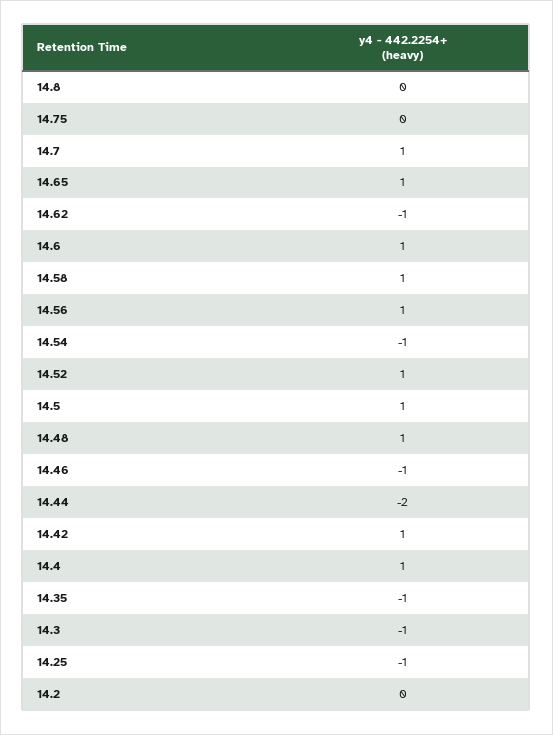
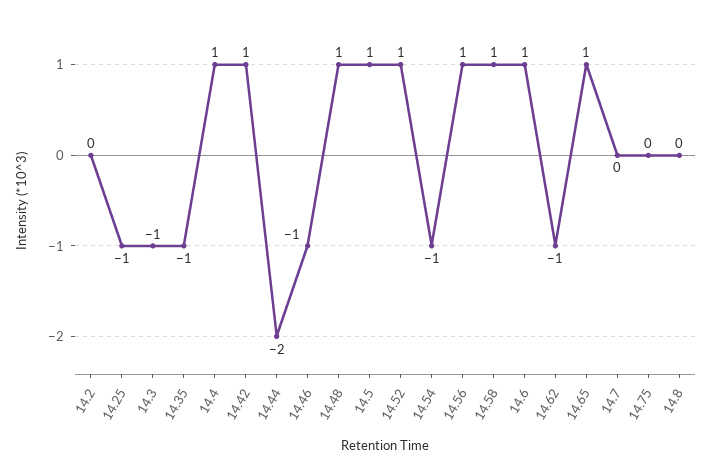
14.7: 1 -> 0

